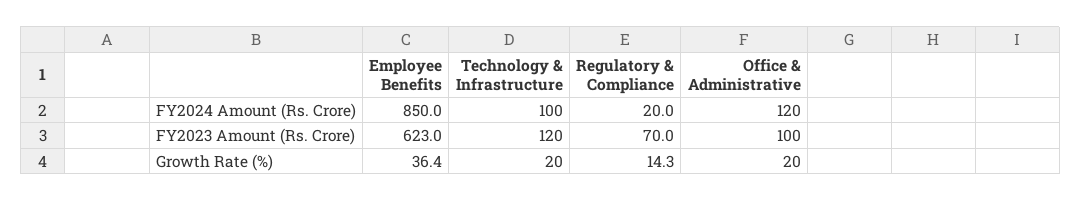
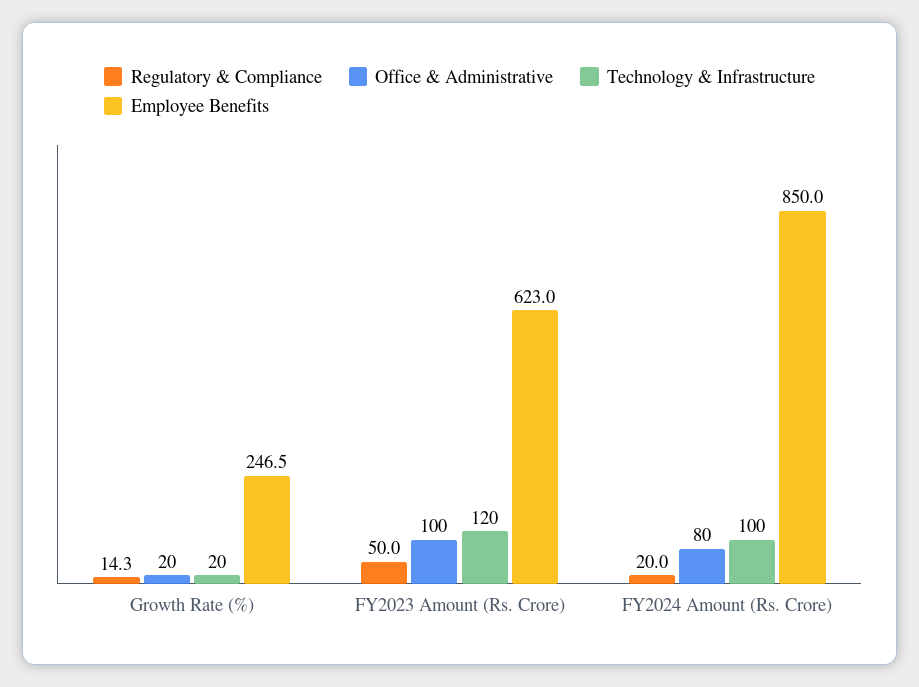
Office & Administrative, FY2024 Amount (Rs. Crore): 120 -> 80
Regulatory & Compliance, FY2023 Amount (Rs. Crore): 70 -> 50
Employee Benefits, Growth Rate (%): 36.4 -> 246.5

